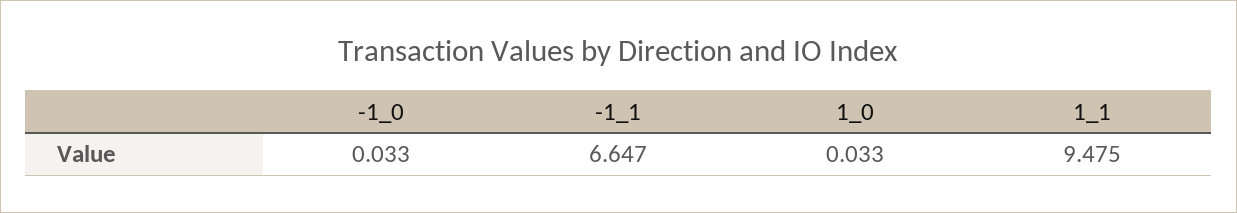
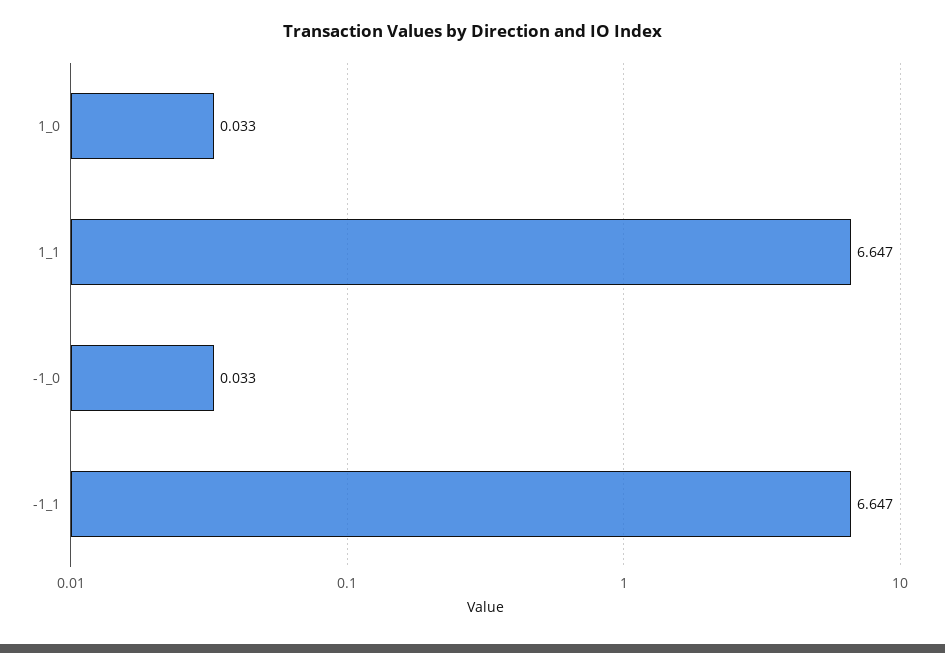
1_1: 9.475 -> 6.647

